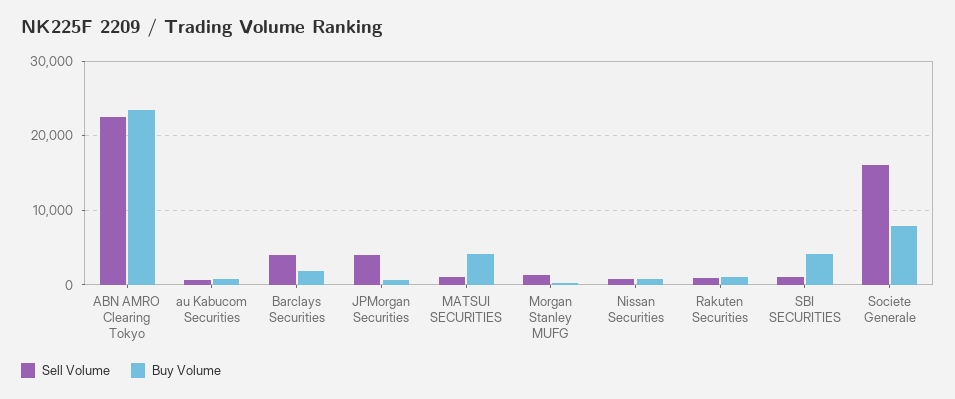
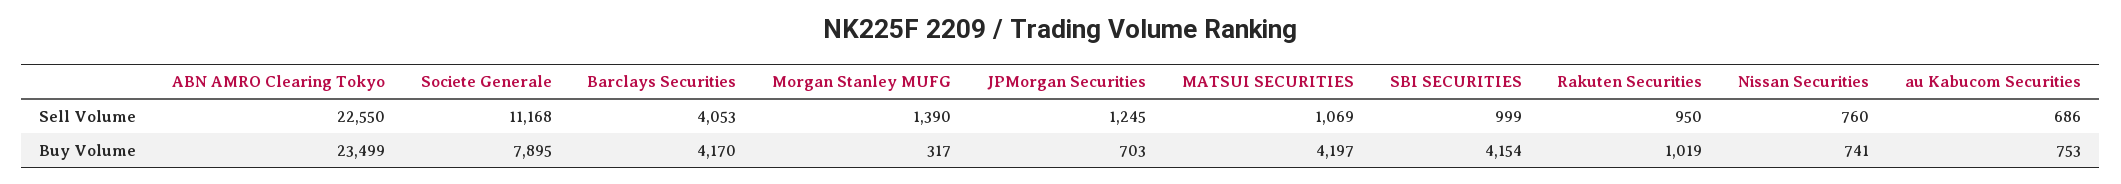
Buy Volume, Barclays Securities: 2000 -> 4170
Sell Volume, JPMorgan Securities: 4000 -> 1245
Sell Volume, Societe Generale: 16000 -> 11168

